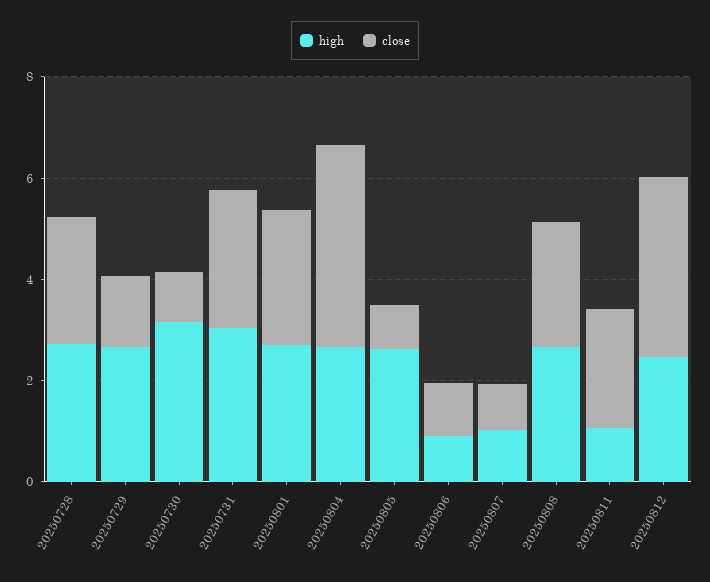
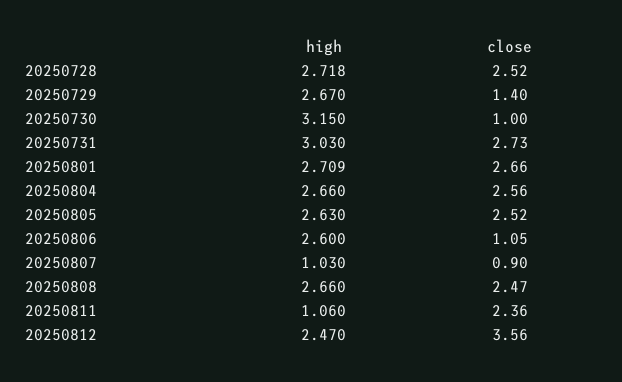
close, 20250804: 4 -> 2.56
close, 20250805: 1 -> 2.52
high, 20250806: 1 -> 2.6

